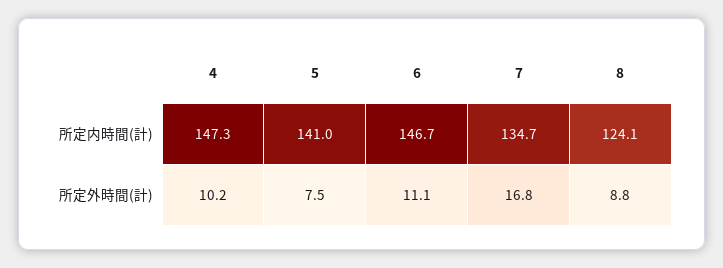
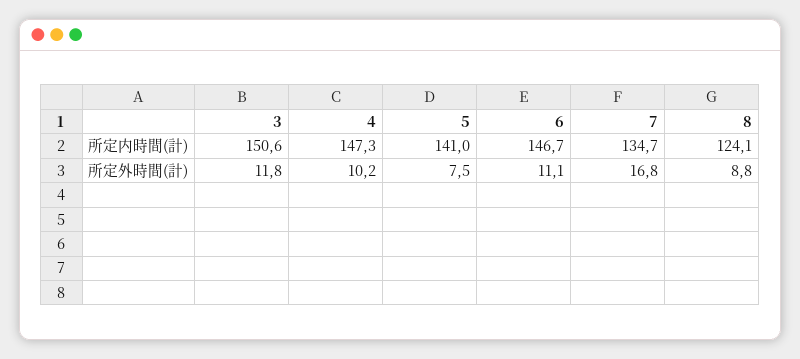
3, 所定内時間(計): none -> 150.6
3, 所定外時間(計): none -> 11.8

